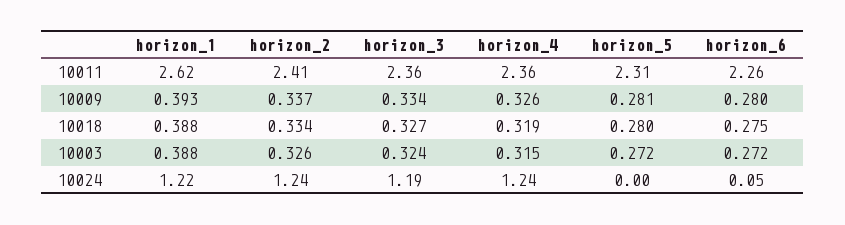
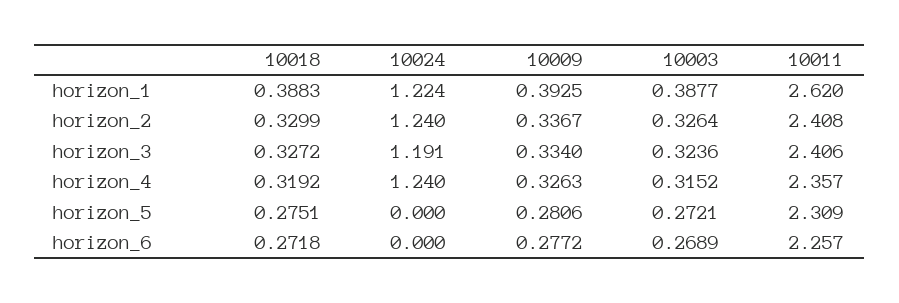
horizon_3, 10011: 2.36 -> 2.406
horizon_6, 10009: 0.28 -> 0.2772
horizon_2, 10018: 0.334 -> 0.3299
horizon_5, 10018: 0.28 -> 0.2751
horizon_6, 10018: 0.275 -> 0.2718
horizon_6, 10003: 0.272 -> 0.2689
horizon_6, 10024: 0.05 -> 0

